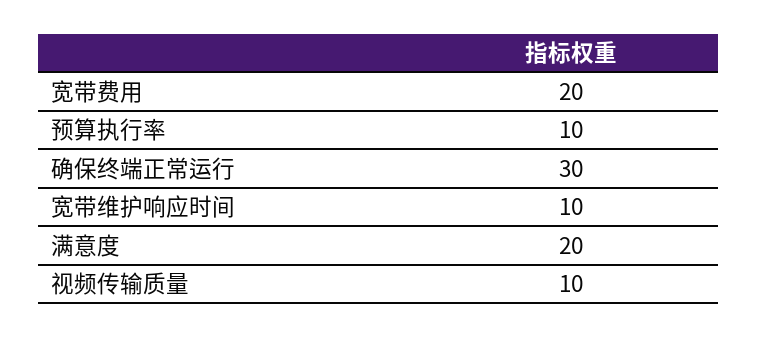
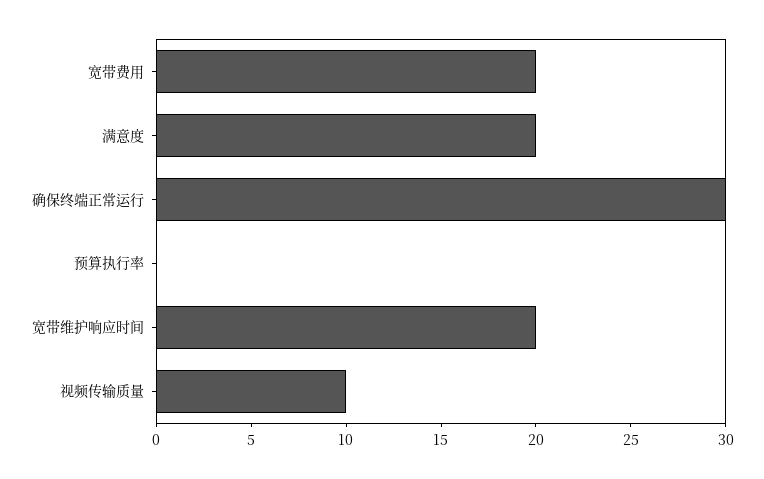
预算执行率: 10 -> 0
宽带维护响应时间: 10 -> 20

